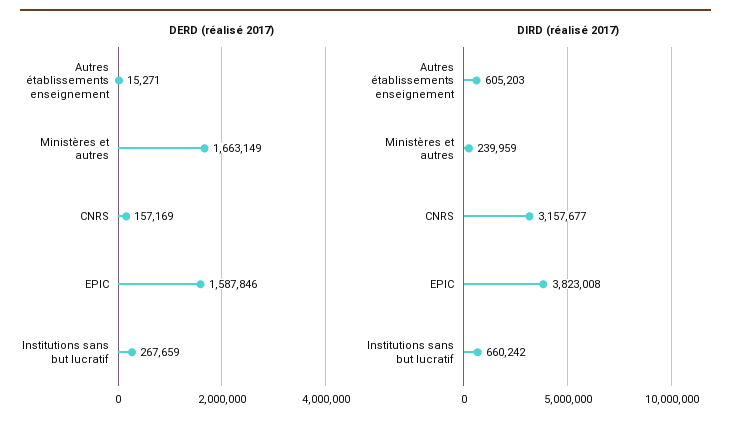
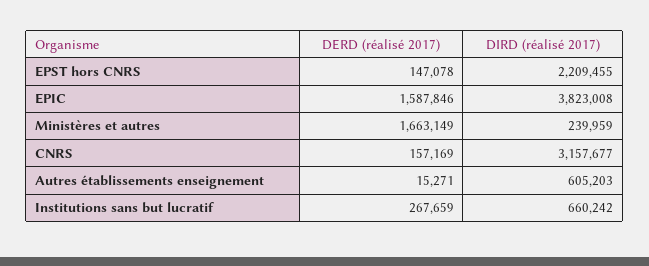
DERD (réalisé 2017), EPST hors CNRS: none -> 147078
DIRD (réalisé 2017), EPST hors CNRS: none -> 2209455

